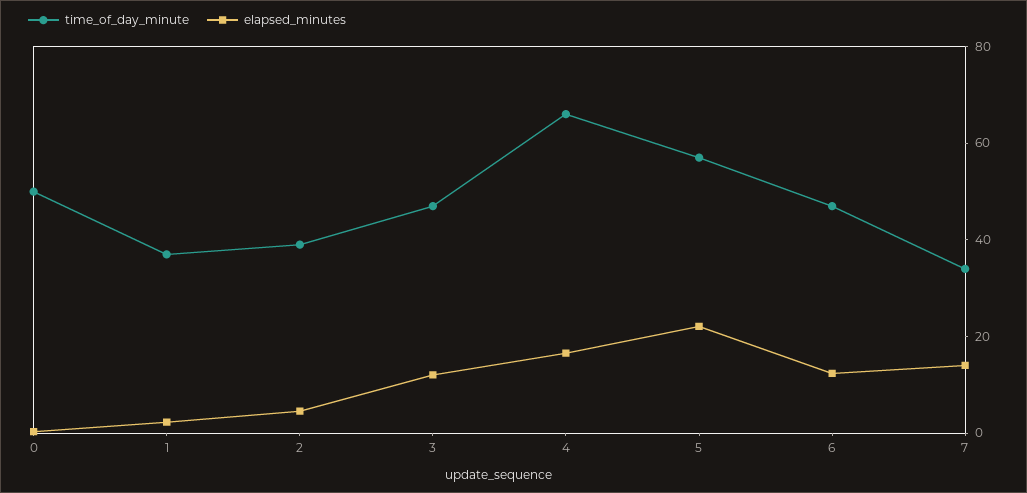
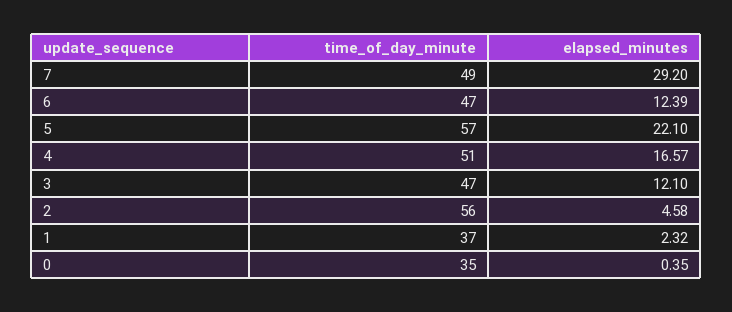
time_of_day_minute, 0: 50 -> 35
time_of_day_minute, 2: 40 -> 56
time_of_day_minute, 4: 65 -> 51
time_of_day_minute, 7: 35 -> 49
elapsed_minutes, 7: 15 -> 29.2

